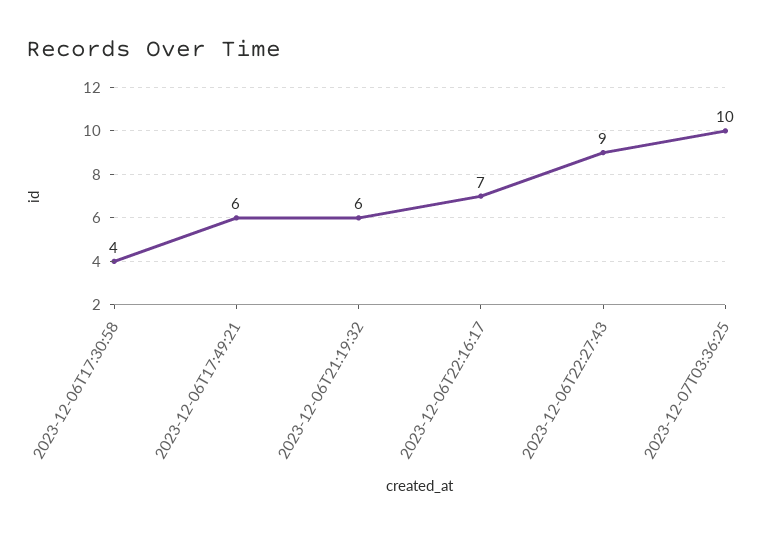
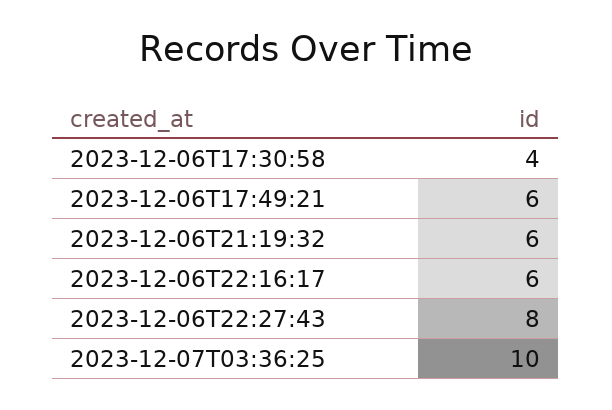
2023-12-06T22:16:17: 7 -> 6
2023-12-06T22:27:43: 9 -> 8

